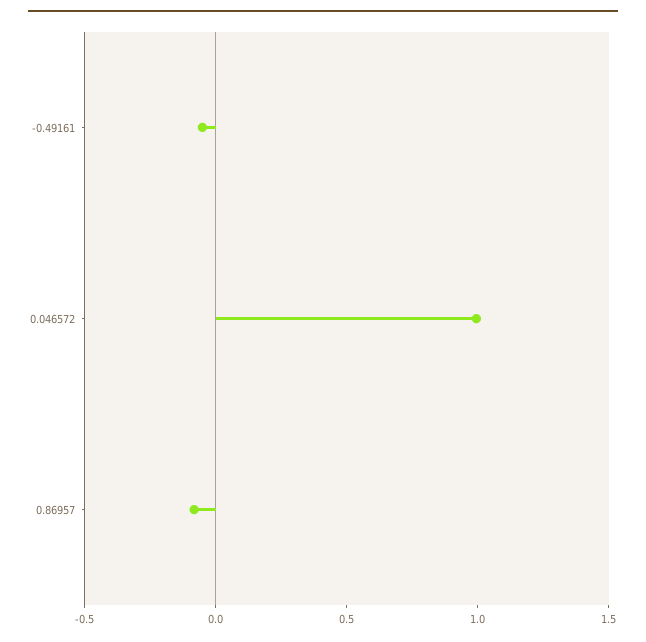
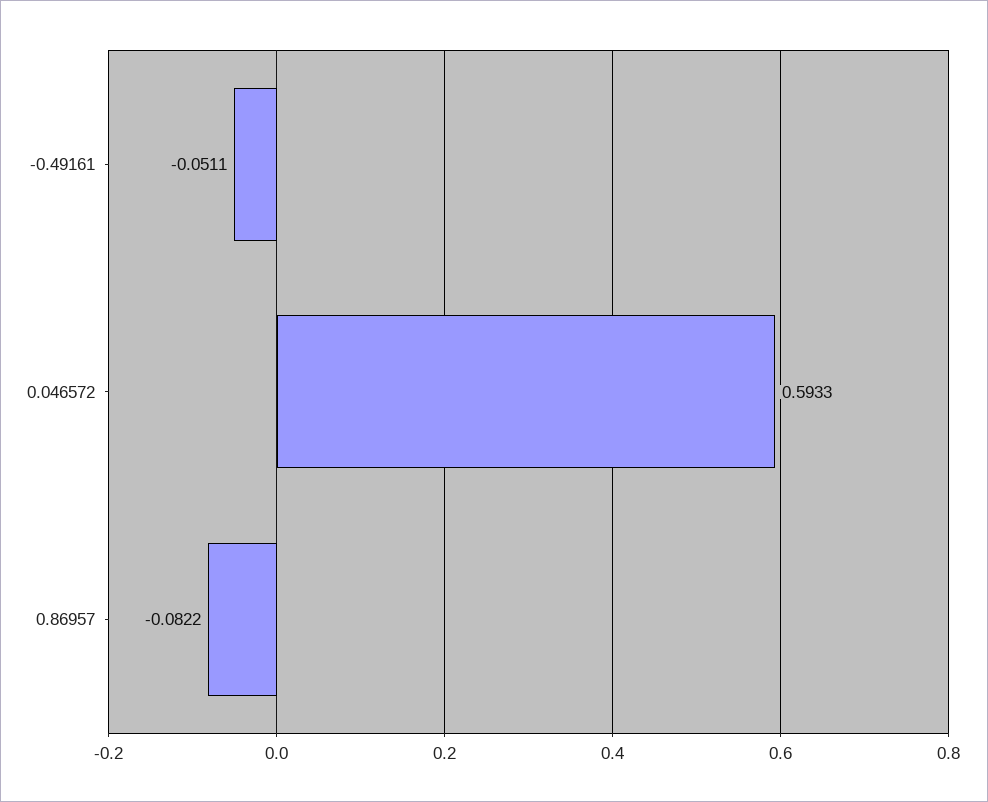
0.046572: 1 -> 0.5933

